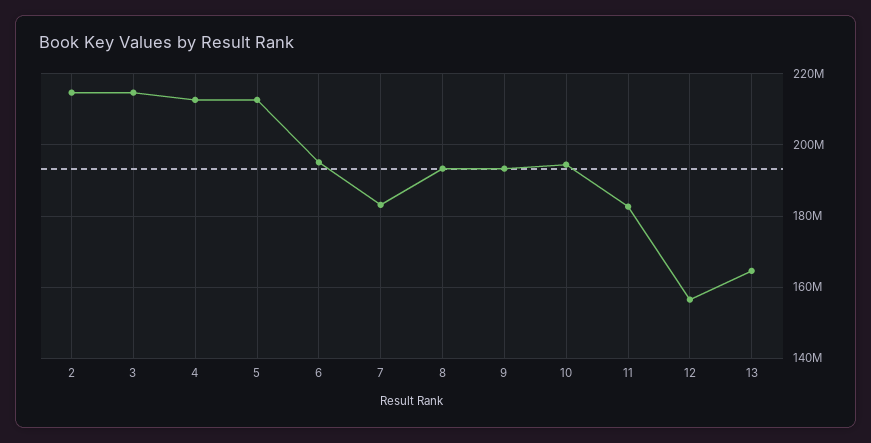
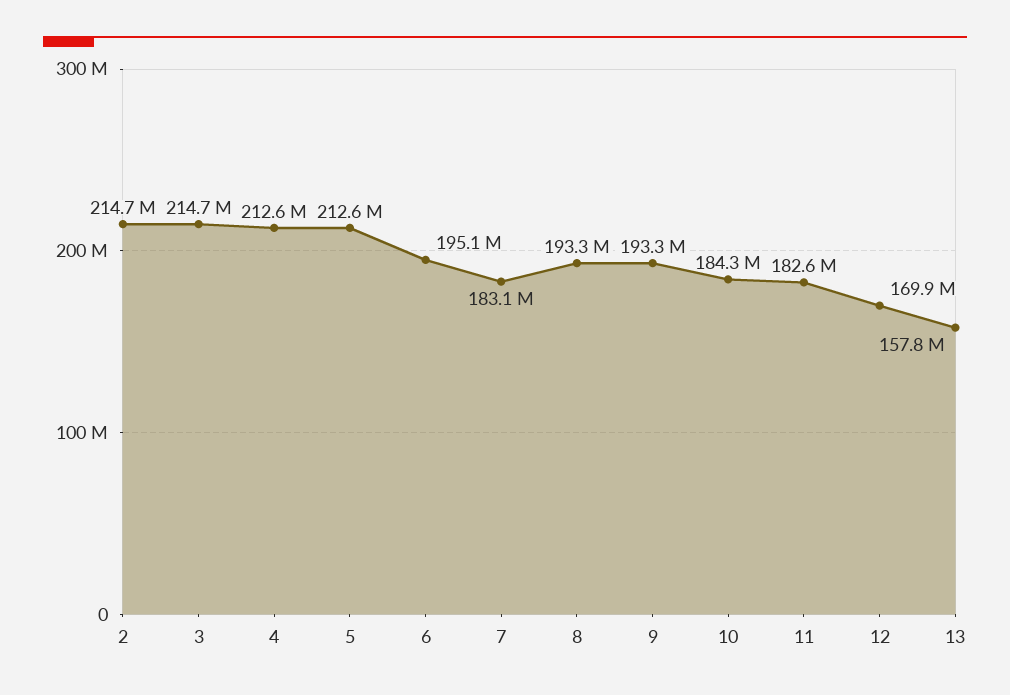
10: 194000000 -> 184300000
12: 156000000 -> 169900000
13: 164000000 -> 157800000

